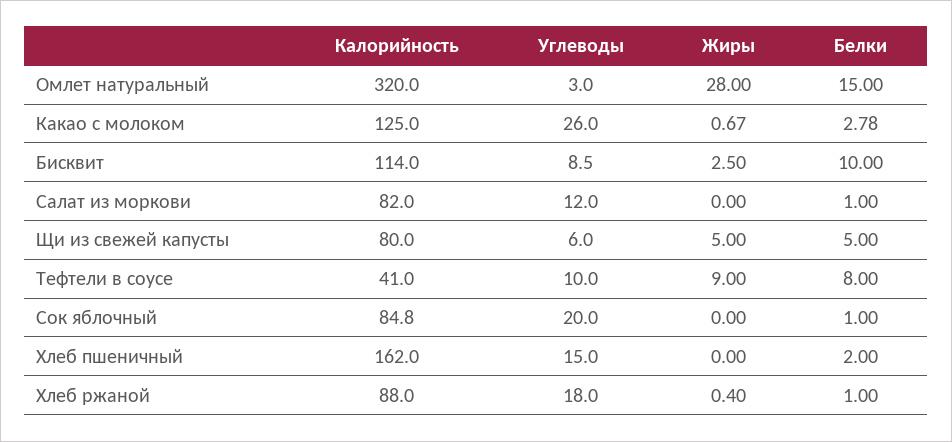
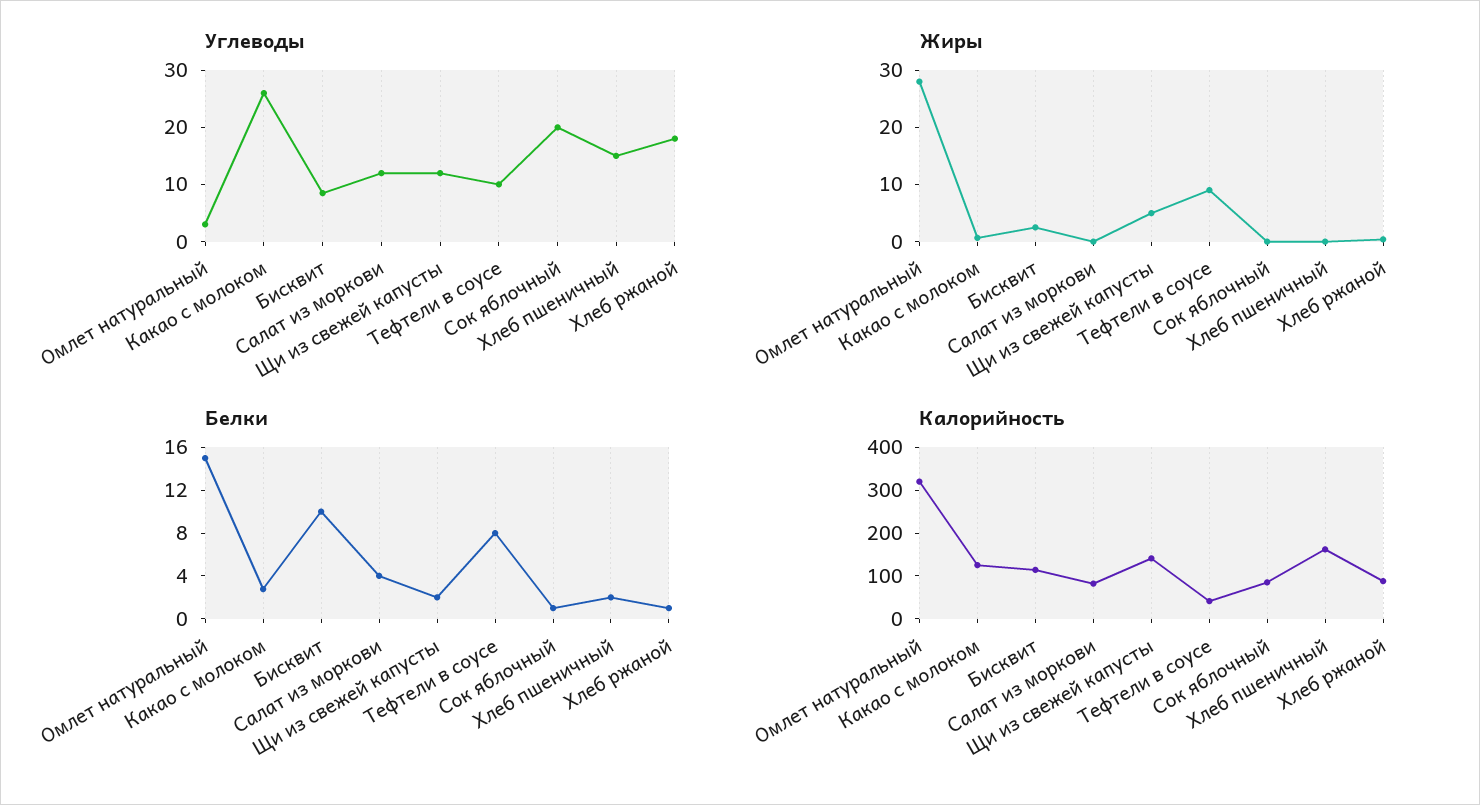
Белки, Салат из моркови: 1 -> 4
Калорийность, Щи из свежей капусты: 80 -> 140
Углеводы, Щи из свежей капусты: 6 -> 12
Белки, Щи из свежей капусты: 5 -> 2

